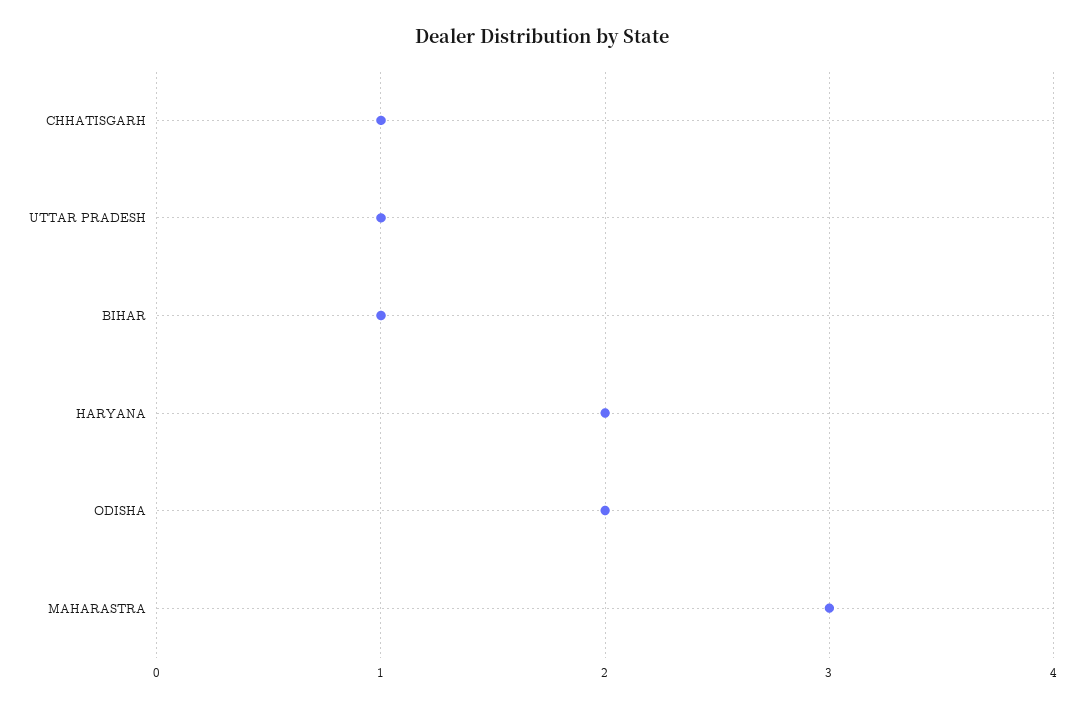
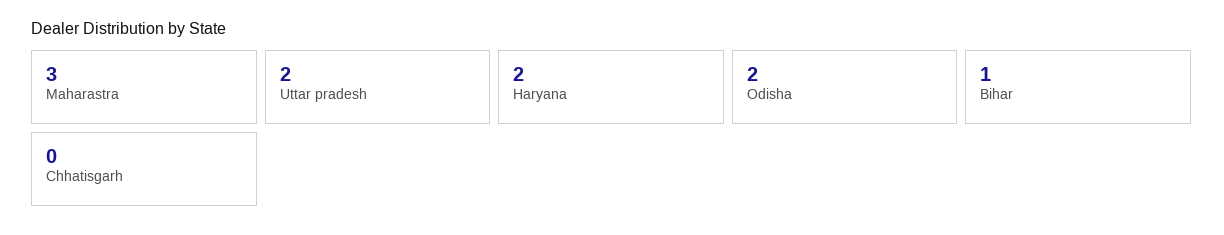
CHHATISGARH: 1 -> 0
UTTAR PRADESH: 1 -> 2

